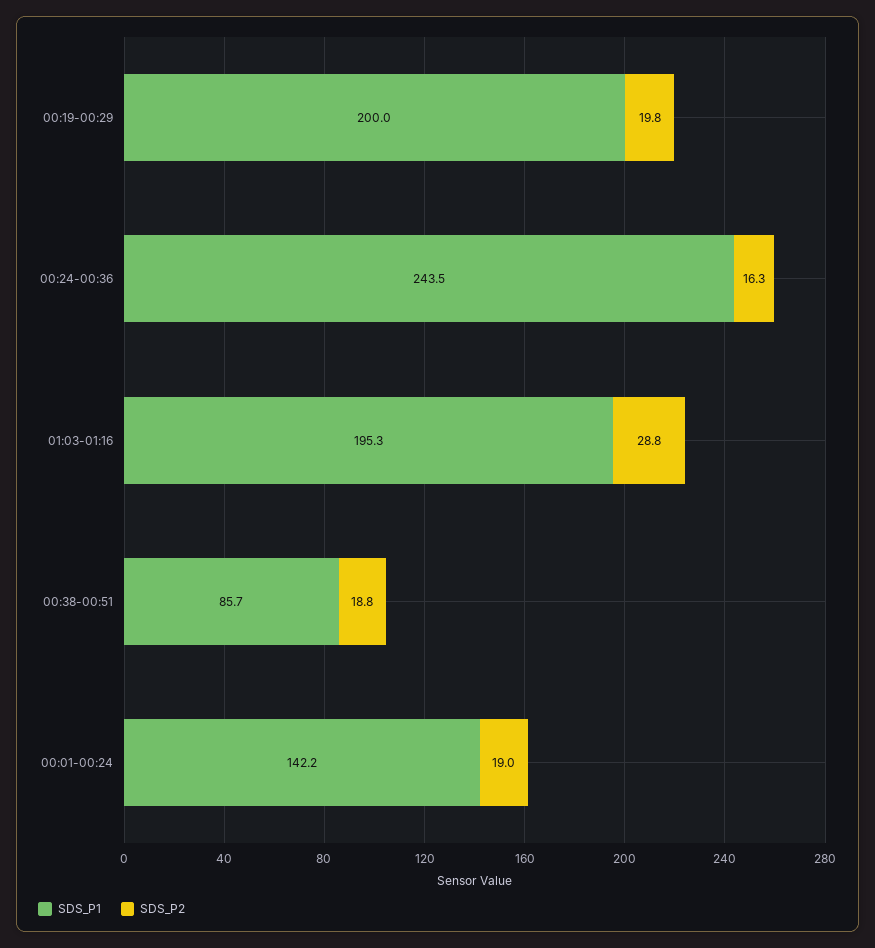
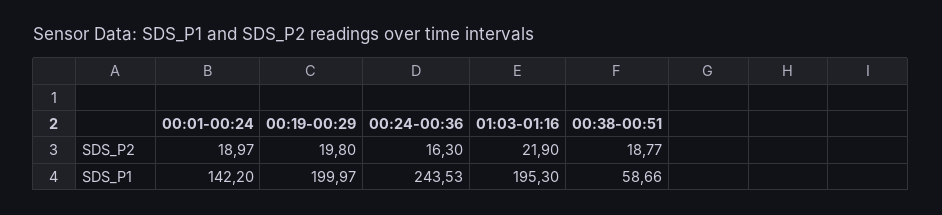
SDS_P2, 01:03-01:16: 28.8 -> 21.9
SDS_P1, 00:38-00:51: 85.7 -> 58.66

